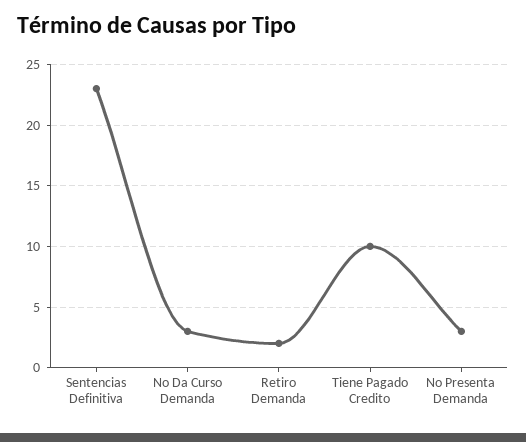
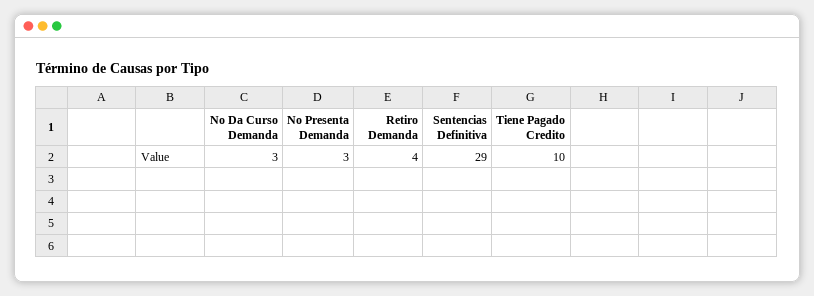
Sentencias Definitiva: 23 -> 29
Retiro Demanda: 2 -> 4

